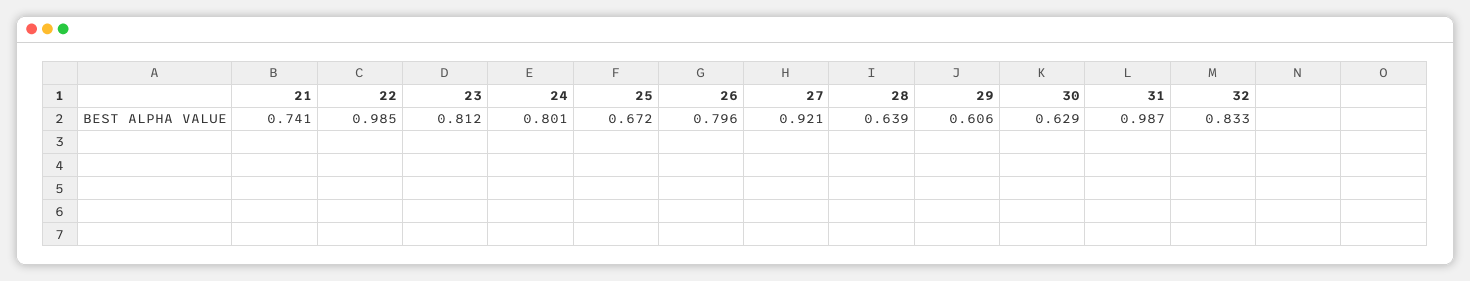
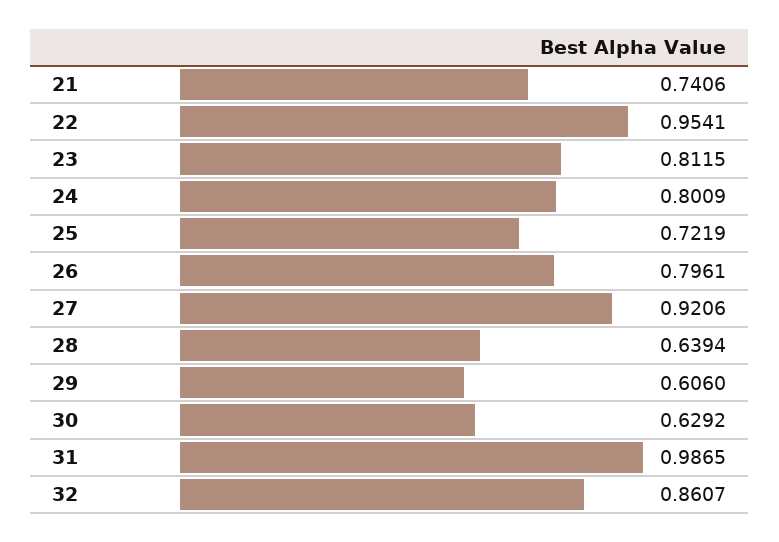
22: 0.985 -> 0.9541
25: 0.672 -> 0.7219
32: 0.833 -> 0.8607

